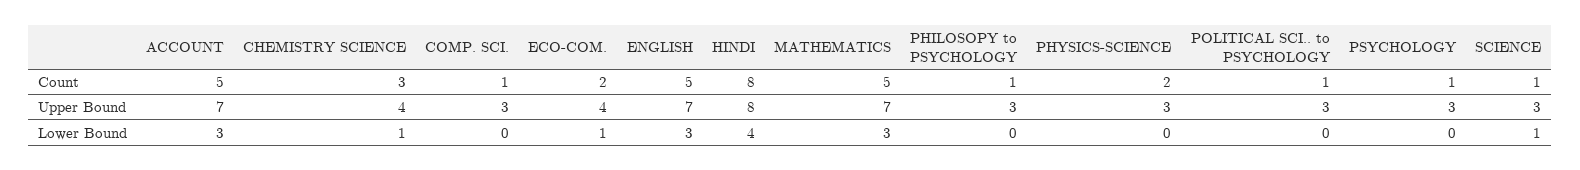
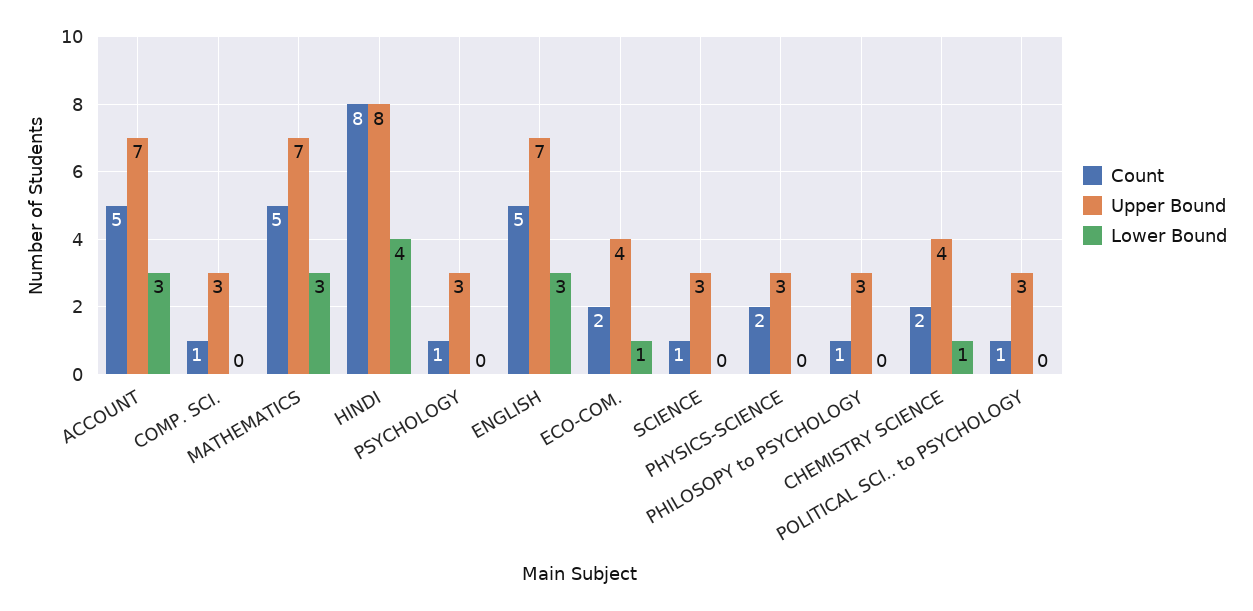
Count, CHEMISTRY SCIENCE: 3 -> 2
Lower Bound, SCIENCE: 1 -> 0

